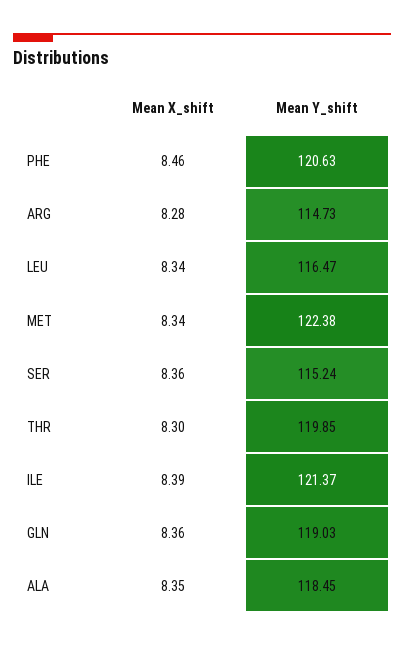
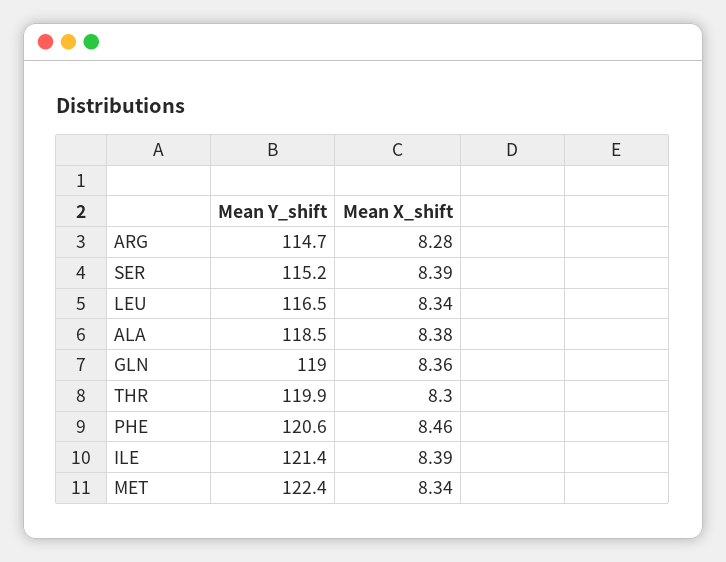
Mean X_shift, SER: 8.36 -> 8.39
Mean X_shift, ALA: 8.35 -> 8.38

